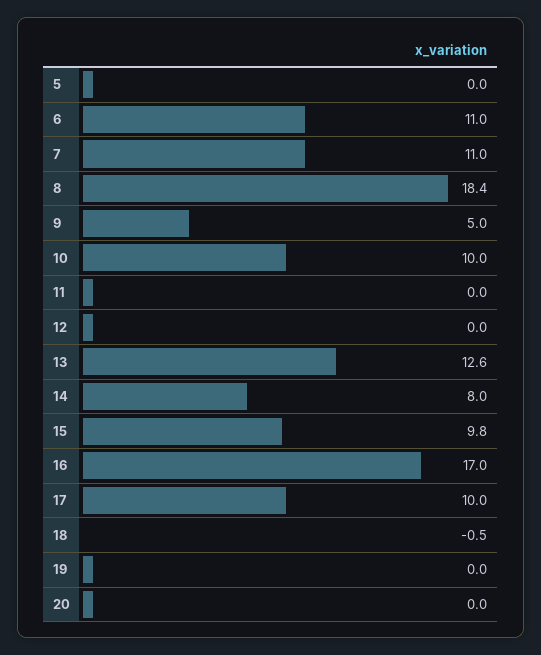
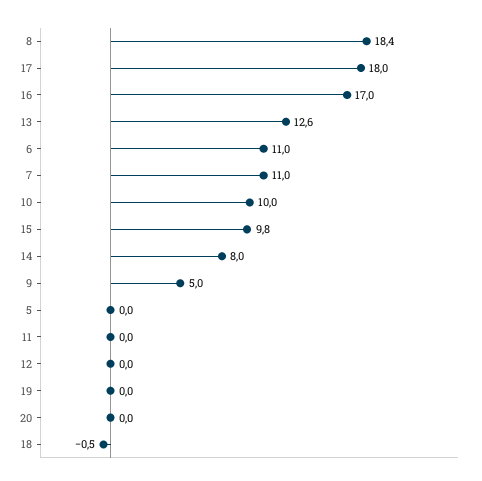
17: 10 -> 18

